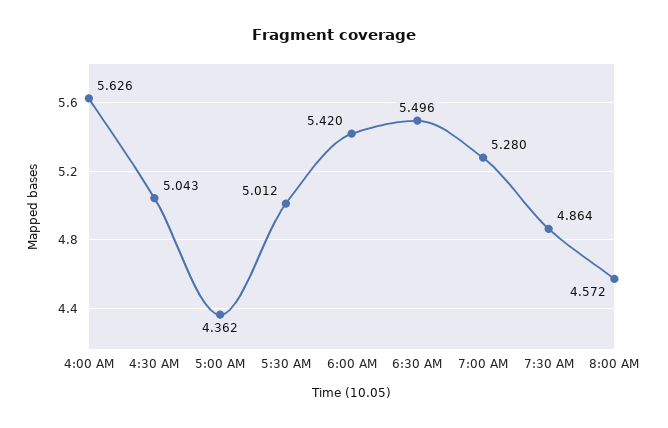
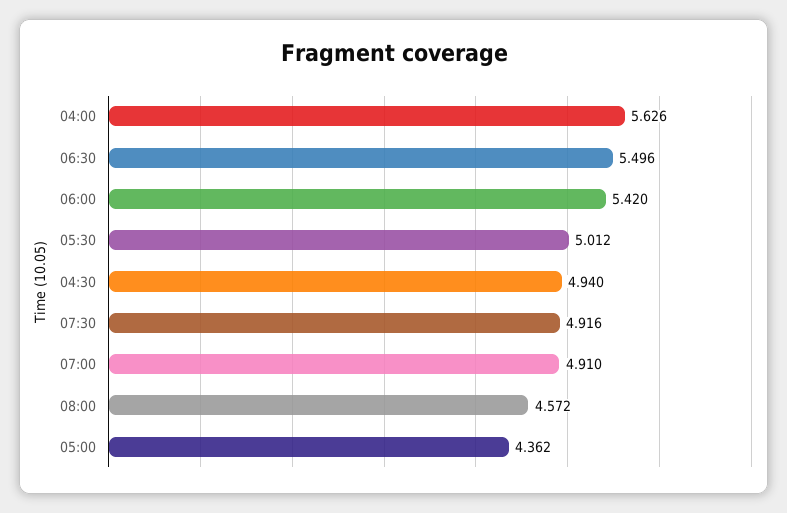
4:30 AM: 5.043 -> 4.94
7:00 AM: 5.28 -> 4.91
7:30 AM: 4.864 -> 4.916

